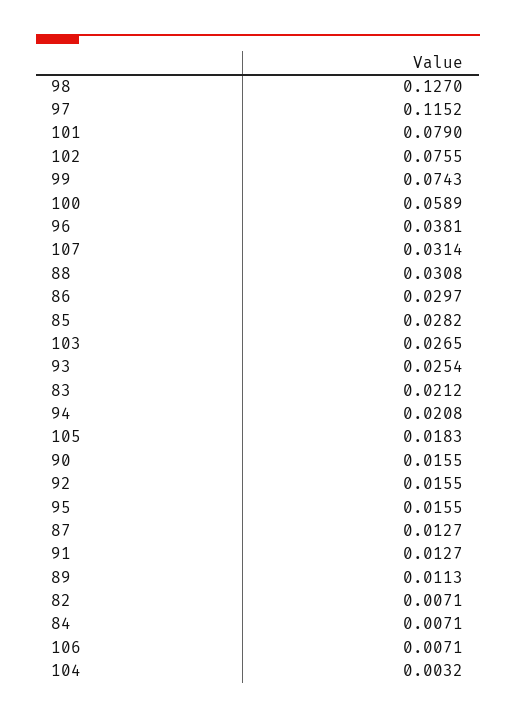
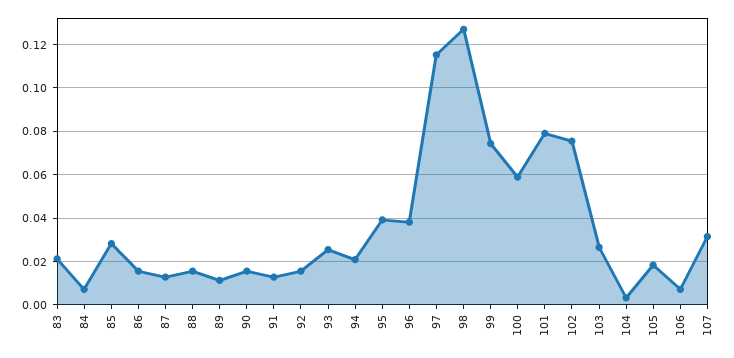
88: 0.0308 -> 0.015
86: 0.0297 -> 0.015
95: 0.0155 -> 0.04
82: 0.0071 -> none

